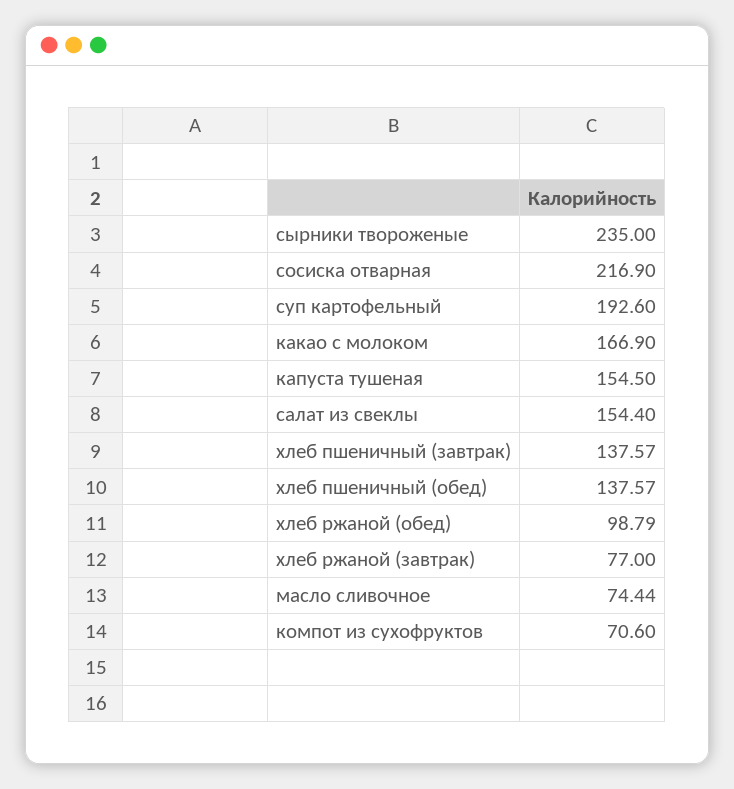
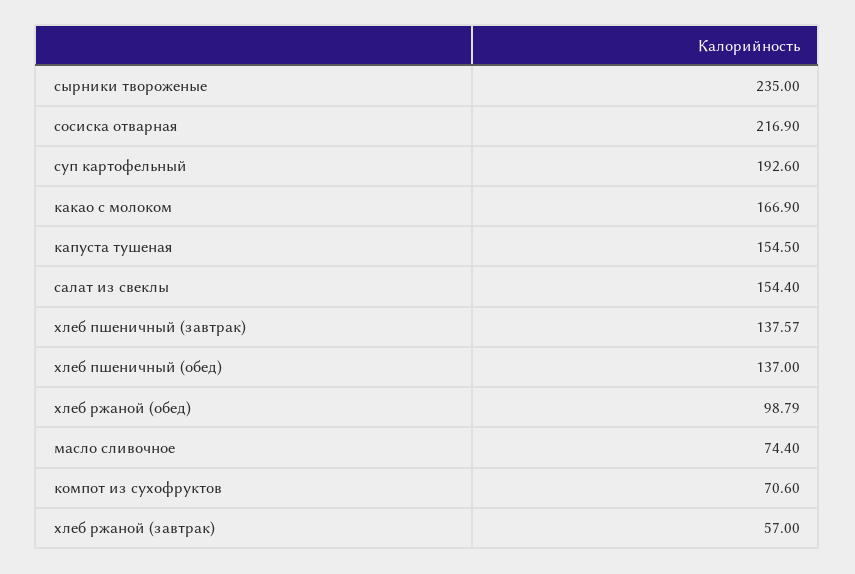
хлеб пшеничный (обед): 137.57 -> 137
хлеб ржаной (завтрак): 77 -> 57
масло сливочное: 74.44 -> 74.4

